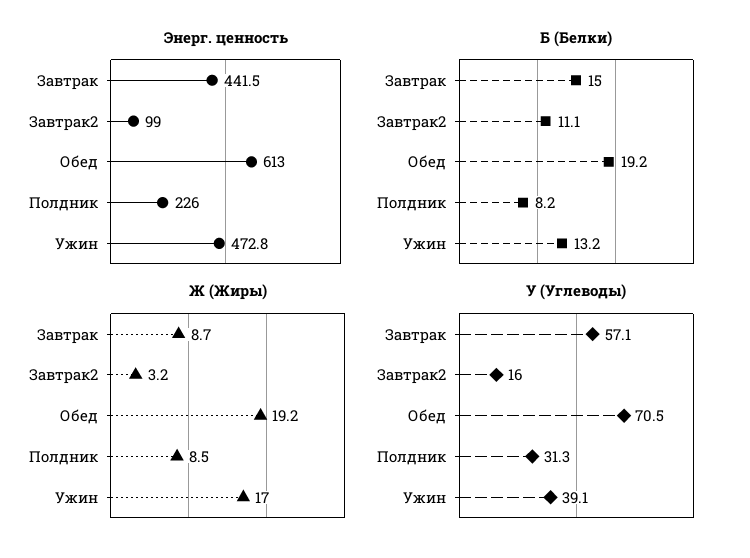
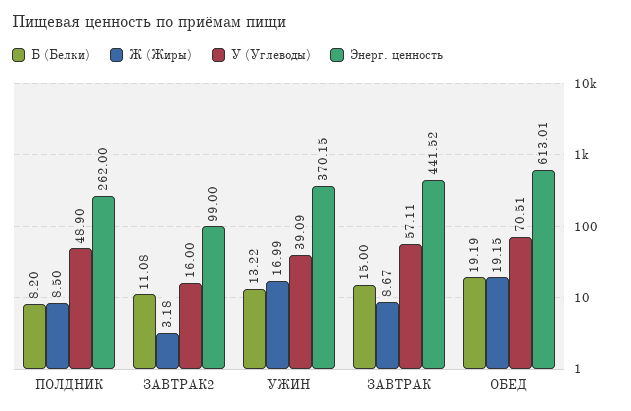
Энерг. ценность, Полдник: 226 -> 262
Энерг. ценность, Ужин: 472.8 -> 370.15
У (Углеводы), Полдник: 31.3 -> 48.9

